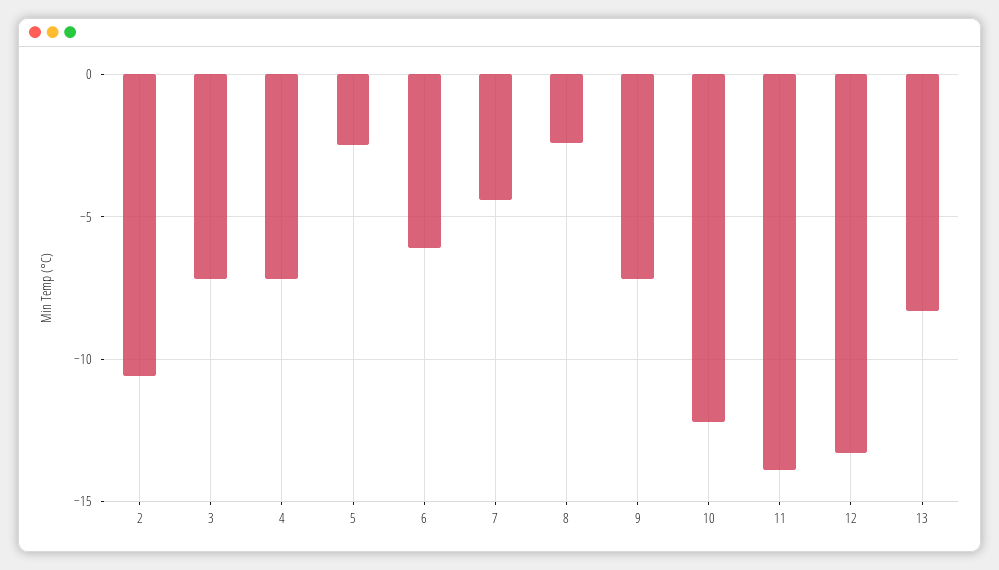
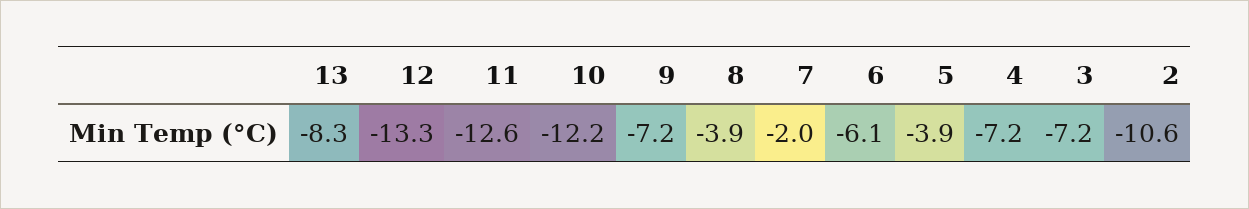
5: -2.5 -> -3.9
7: -4.5 -> -2
8: -2.5 -> -3.9
11: -14 -> -12.6

